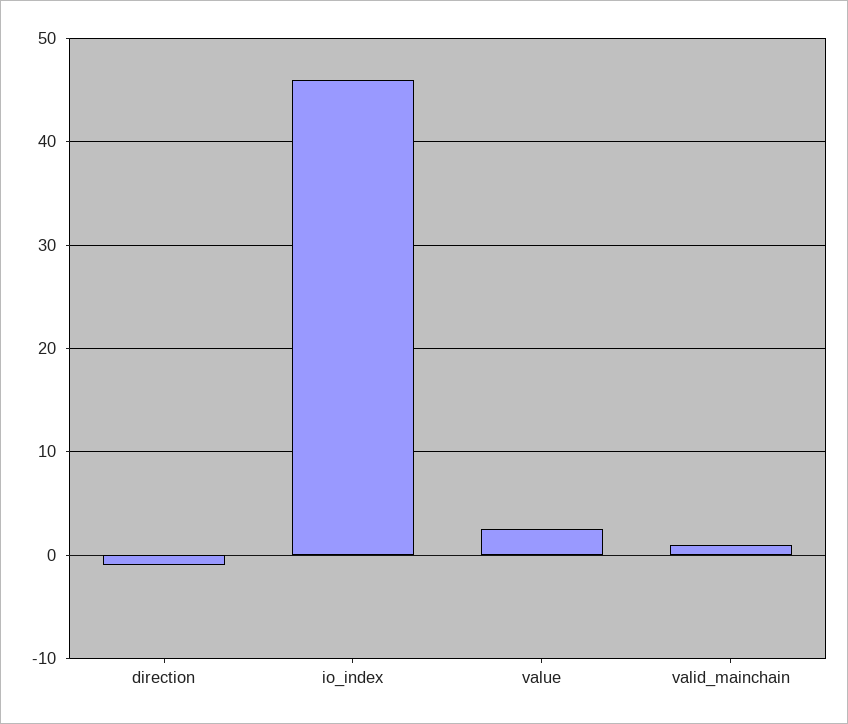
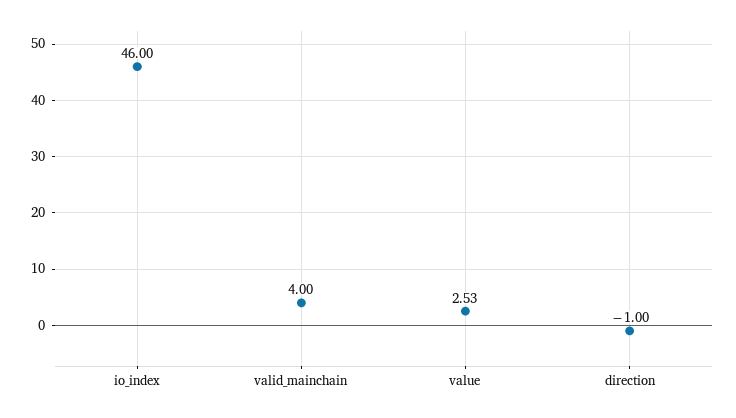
valid_mainchain: 1 -> 4

